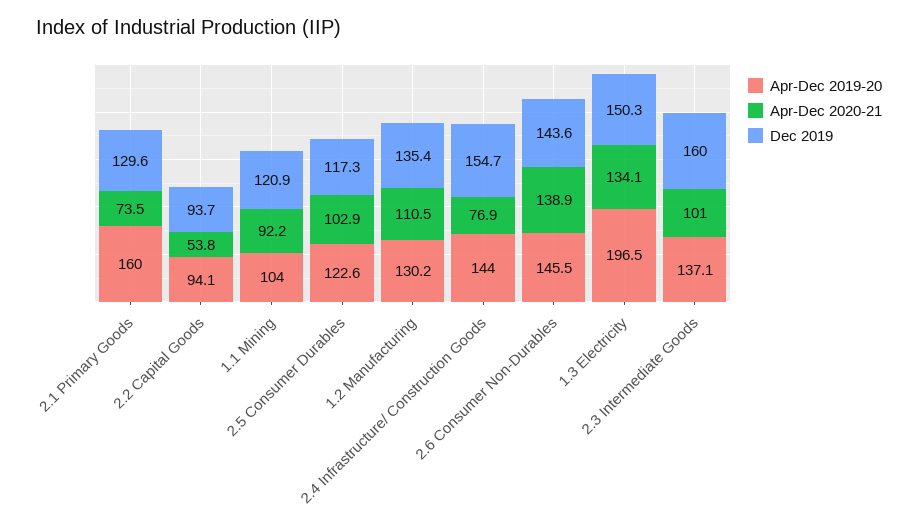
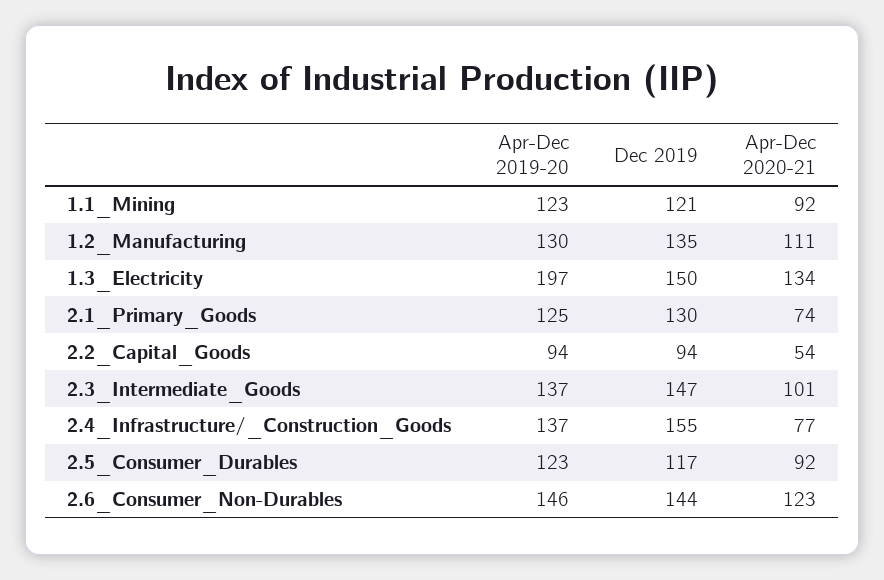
Apr-Dec 2019-20, 2.1 Primary Goods: 160 -> 125
Apr-Dec 2019-20, 1.1 Mining: 104 -> 123
Apr-Dec 2020-21, 2.5 Consumer Durables: 102.9 -> 92
Apr-Dec 2019-20, 2.4 Infrastructure/ Construction Goods: 144 -> 137
Apr-Dec 2020-21, 2.6 Consumer Non-Durables: 138.9 -> 123
Dec 2019, 2.3 Intermediate Goods: 160 -> 147

